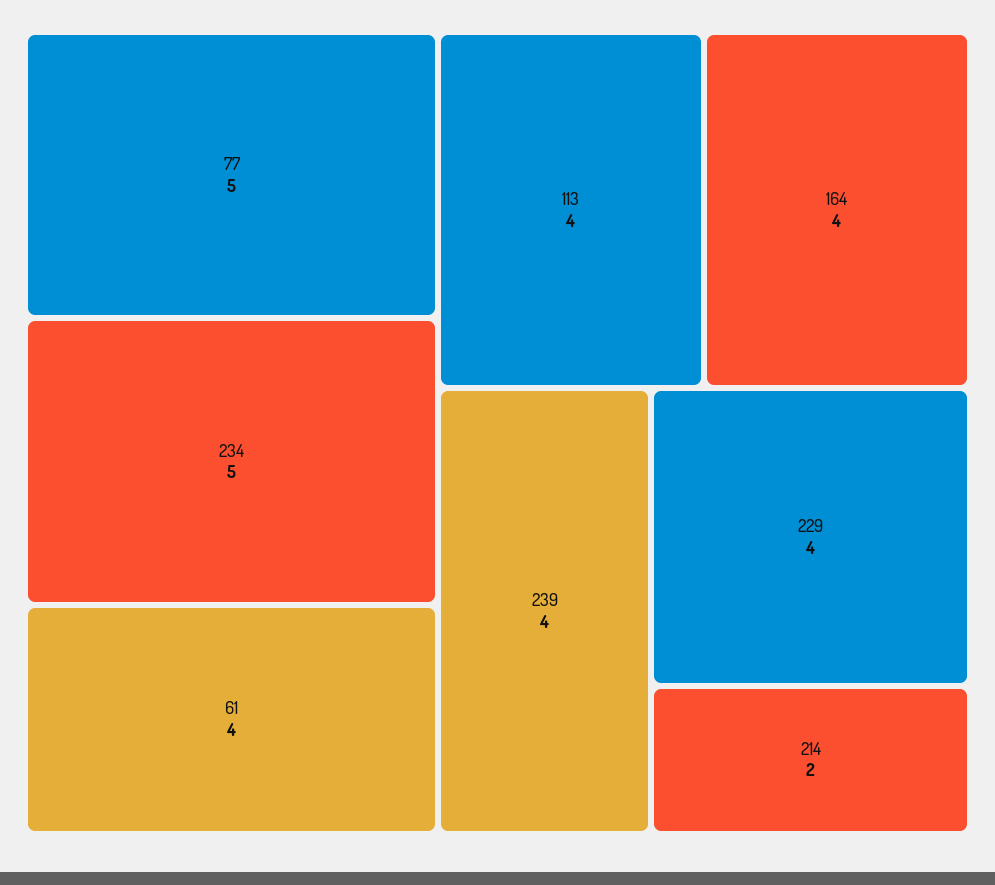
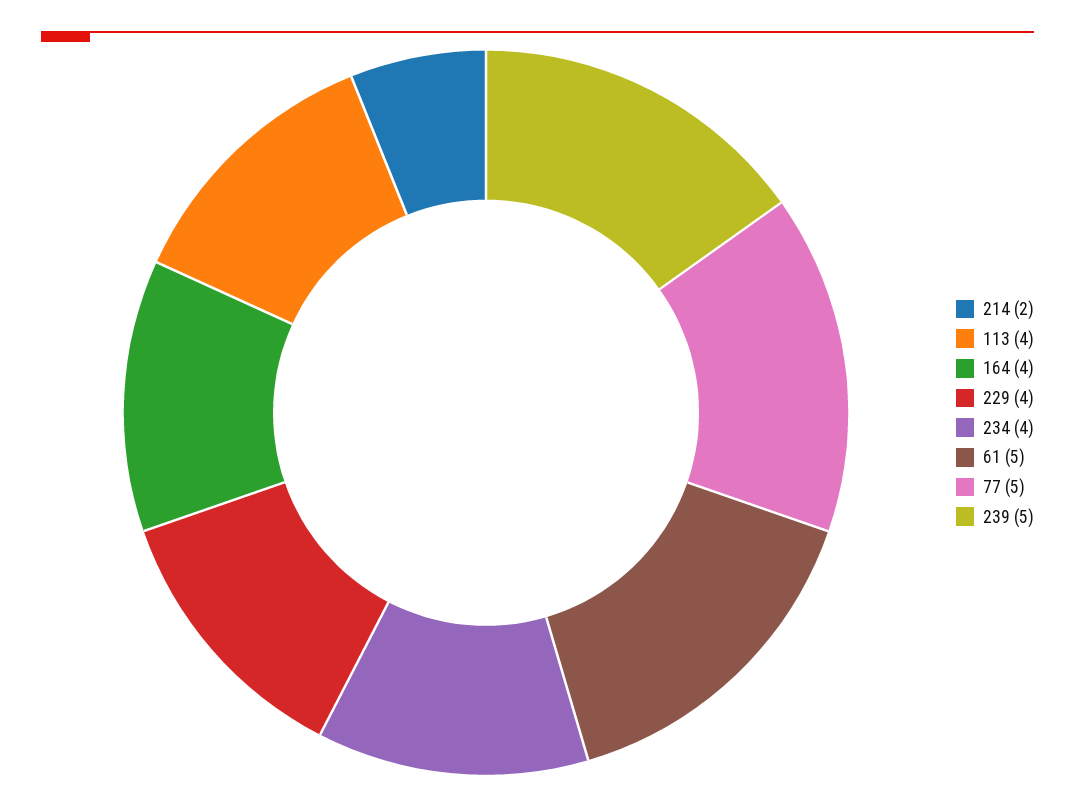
234: 5 -> 4
61: 4 -> 5
239: 4 -> 5

